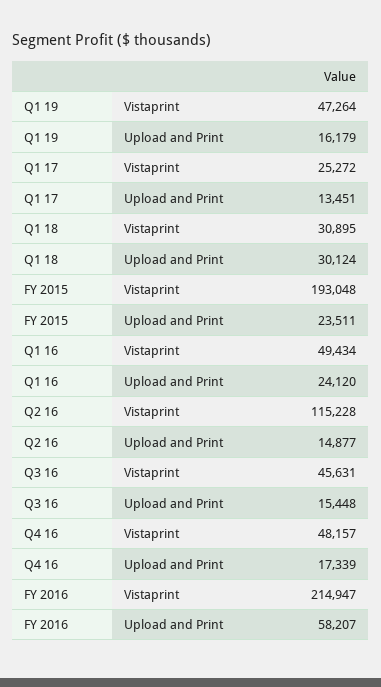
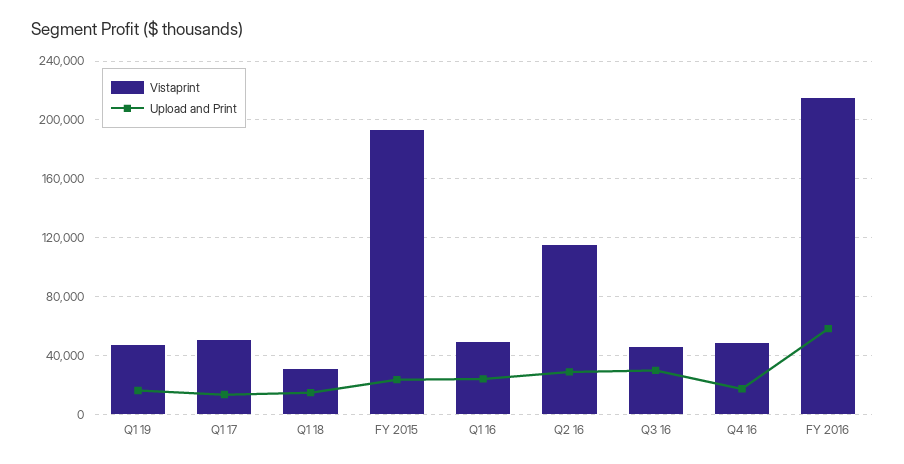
Vistaprint, Q1 17: 25272 -> 50000
Upload and Print, Q1 18: 30124 -> 15000
Upload and Print, Q2 16: 14877 -> 30000
Upload and Print, Q3 16: 15448 -> 30000

